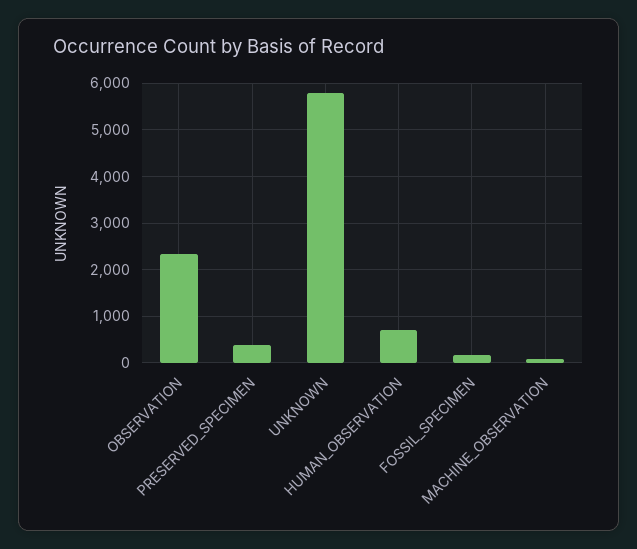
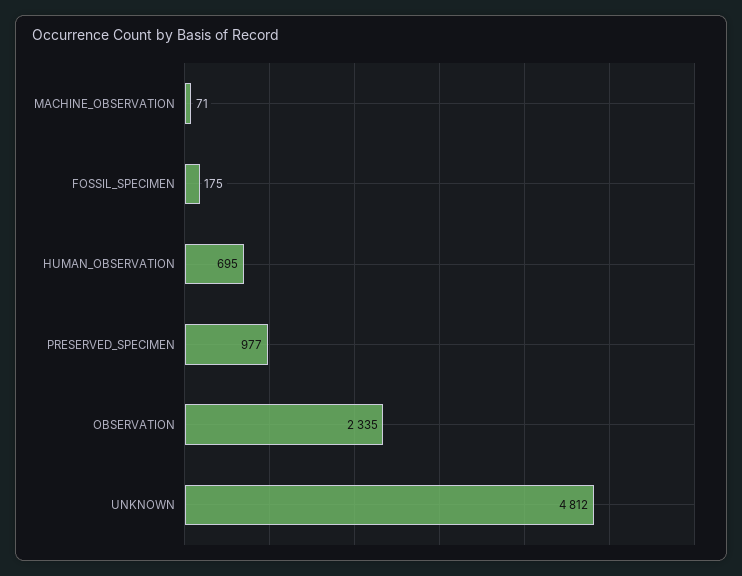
PRESERVED_SPECIMEN: 400 -> 977
UNKNOWN: 5800 -> 4812

